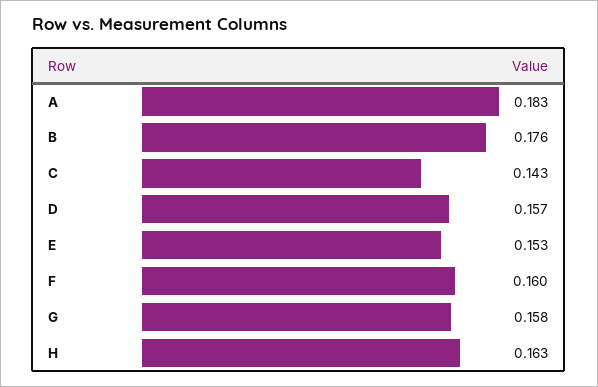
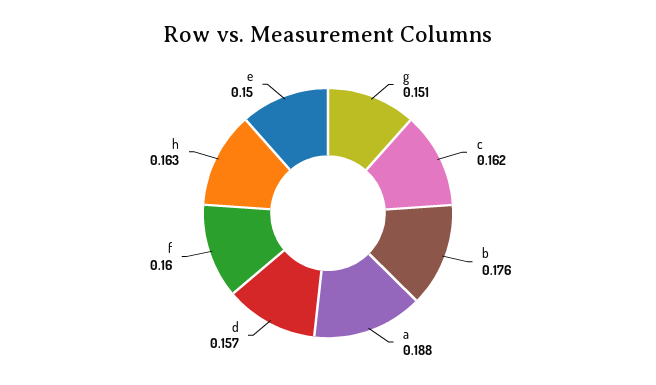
A: 0.183 -> 0.188
C: 0.143 -> 0.162
E: 0.153 -> 0.15
G: 0.158 -> 0.151

